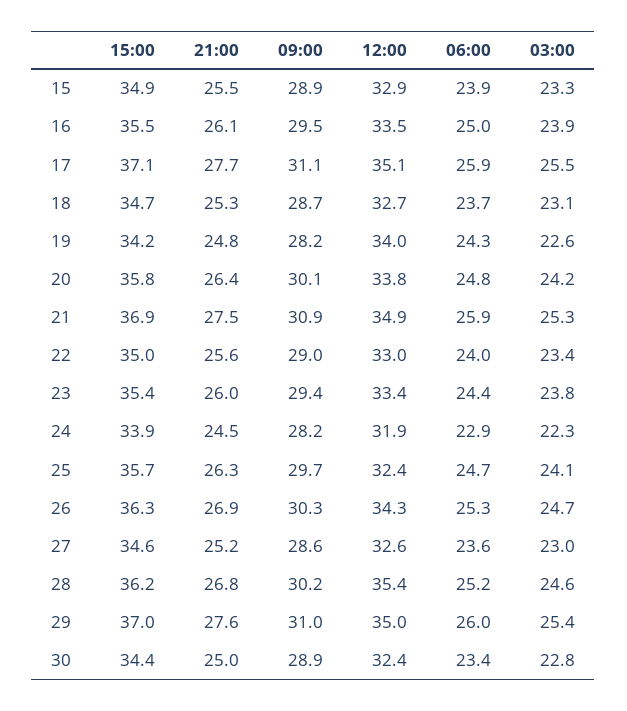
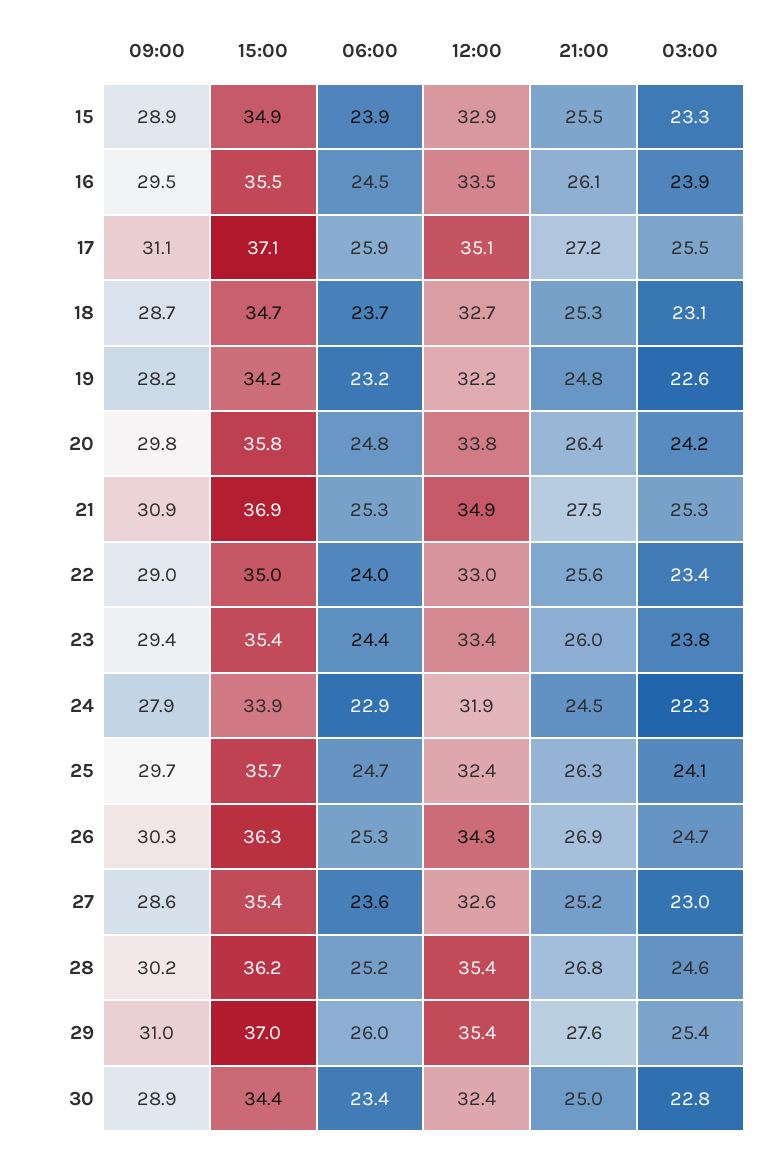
06:00, 16: 25 -> 24.5
21:00, 17: 27.7 -> 27.2
12:00, 19: 34 -> 32.2
06:00, 19: 24.3 -> 23.2
09:00, 20: 30.1 -> 29.8
06:00, 21: 25.9 -> 25.3
09:00, 24: 28.2 -> 27.9
15:00, 27: 34.6 -> 35.4
12:00, 29: 35 -> 35.4

